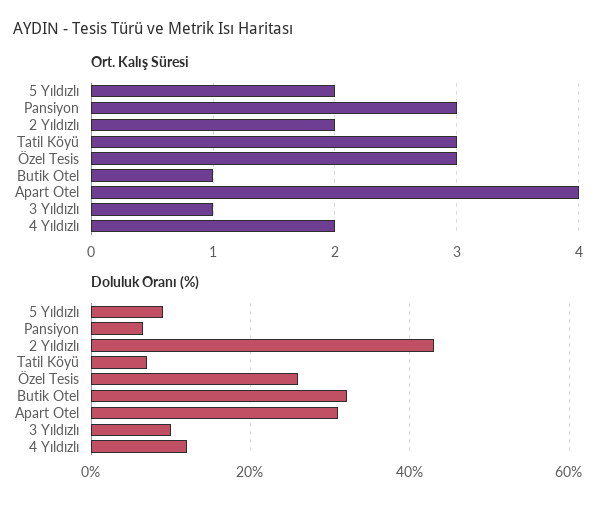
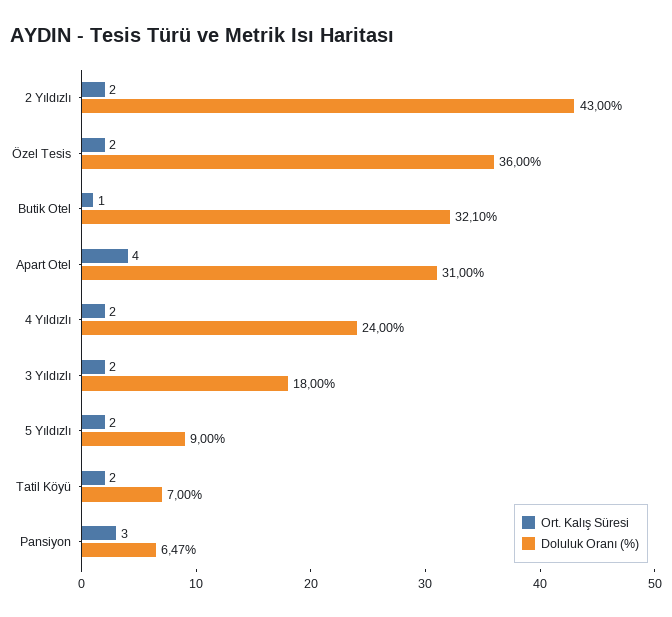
Ort. Kalış Süresi, Tatil Köyü: 3 -> 2
Ort. Kalış Süresi, Özel Tesis: 3 -> 2
Ort. Kalış Süresi, 3 Yıldızlı: 1 -> 2
Doluluk Oranı (%), Özel Tesis: 26 -> 36
Doluluk Oranı (%), 3 Yıldızlı: 10 -> 18
Doluluk Oranı (%), 4 Yıldızlı: 12 -> 24

